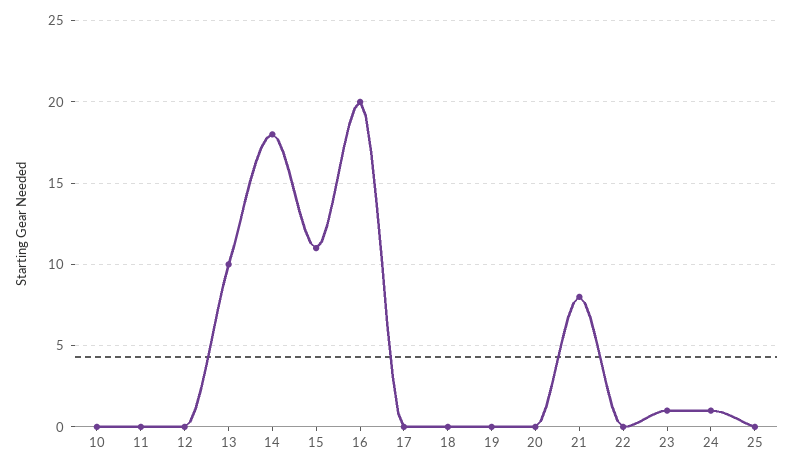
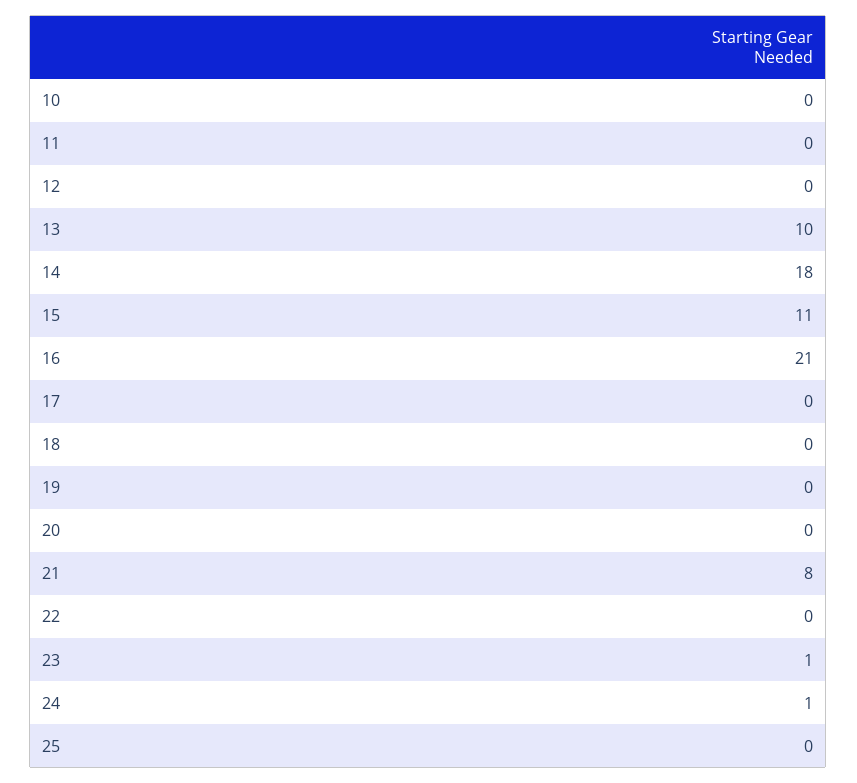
16: 20 -> 21

